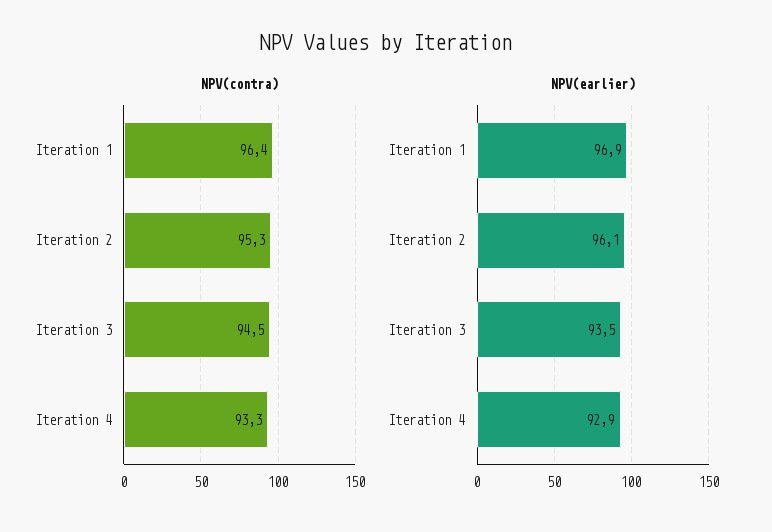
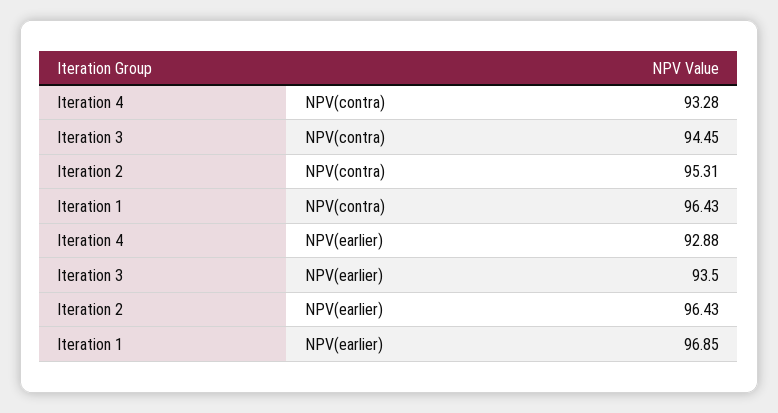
NPV(earlier), Iteration 2: 96.1 -> 96.43

